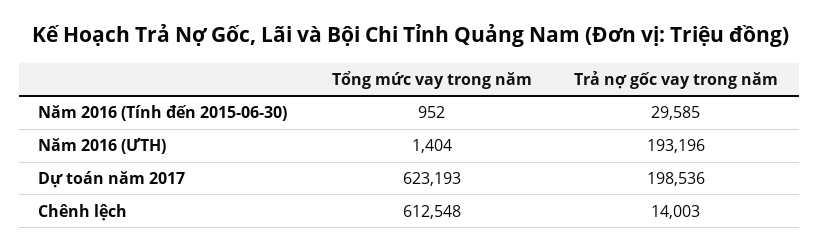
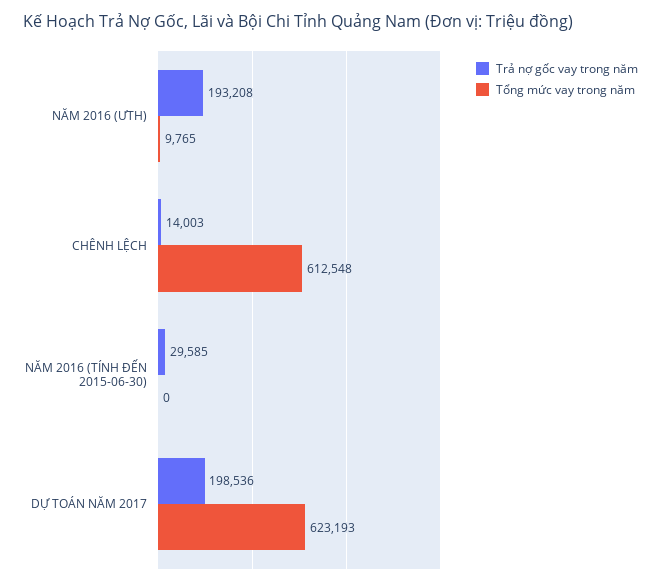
Tổng mức vay trong năm, Năm 2016 (Tính đến 2015-06-30): 952 -> 0
Tổng mức vay trong năm, Năm 2016 (ƯTH): 1404 -> 9765
Trả nợ gốc vay trong năm, Năm 2016 (ƯTH): 193196 -> 193208

